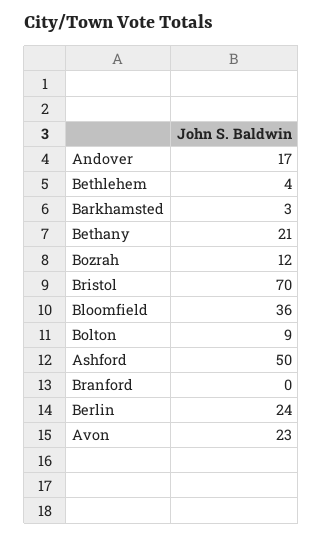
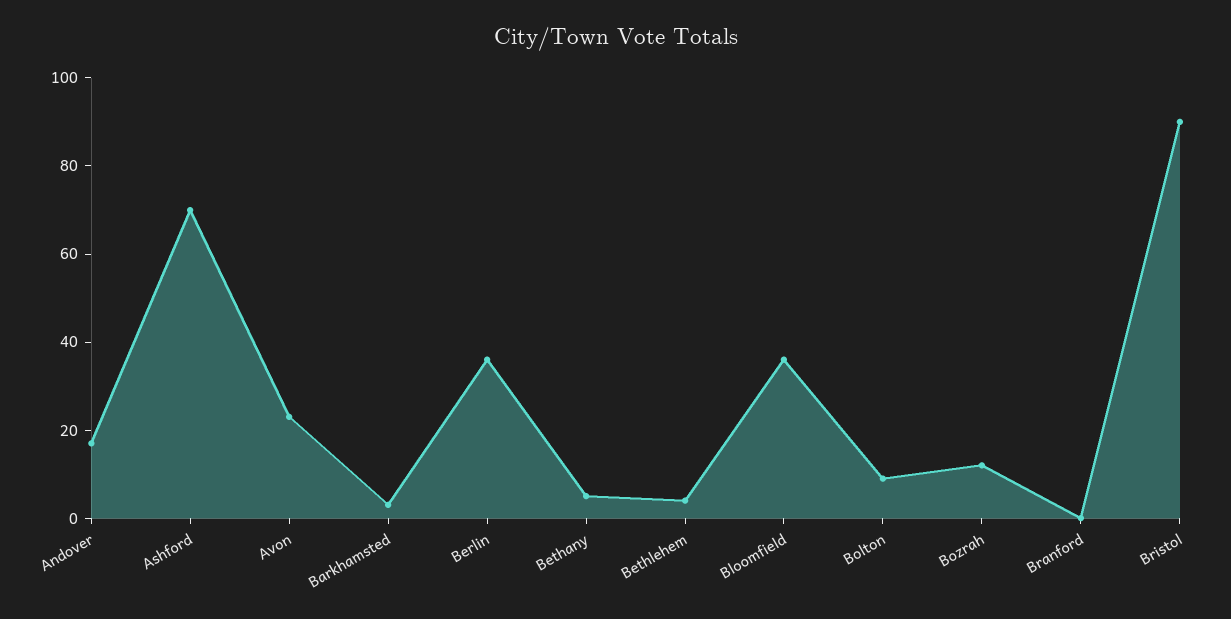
Bethany: 21 -> 5
Bristol: 70 -> 90
Ashford: 50 -> 70
Berlin: 24 -> 35

